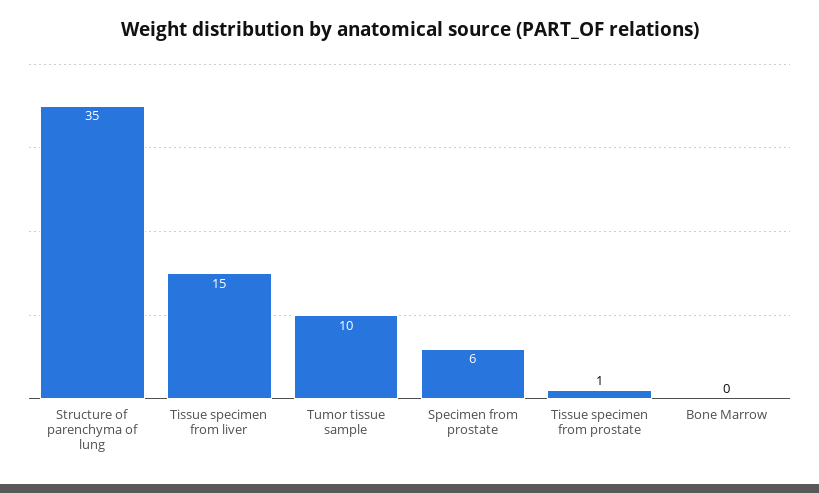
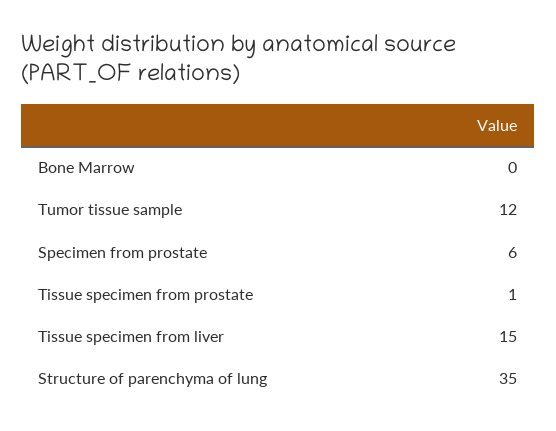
Tumor tissue sample: 10 -> 12

